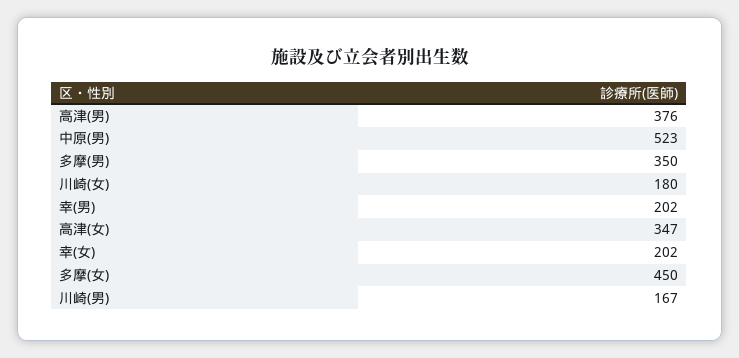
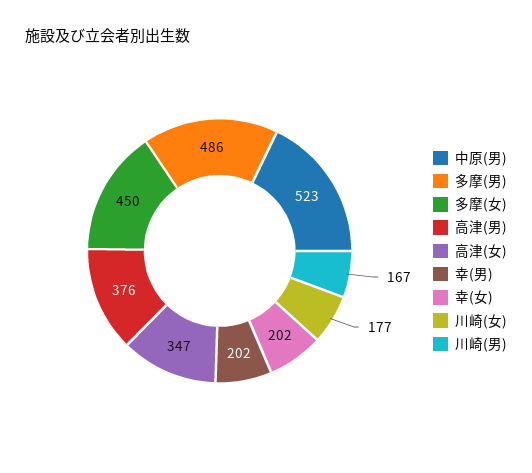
多摩(男): 350 -> 486
川崎(女): 180 -> 177

